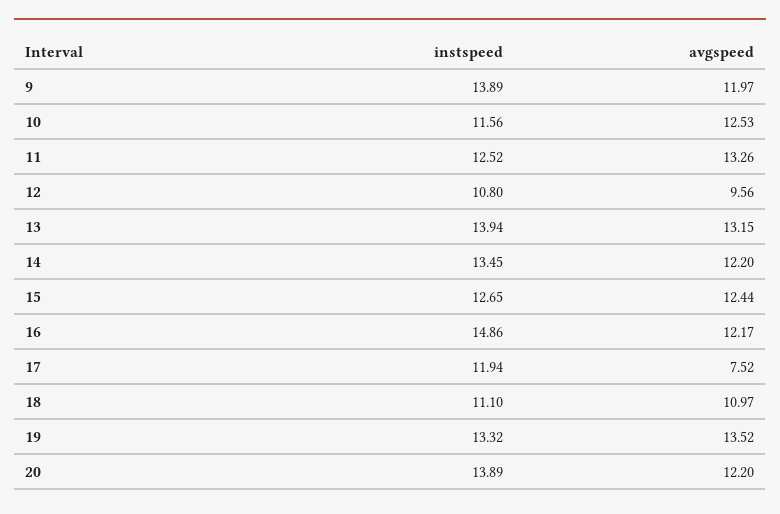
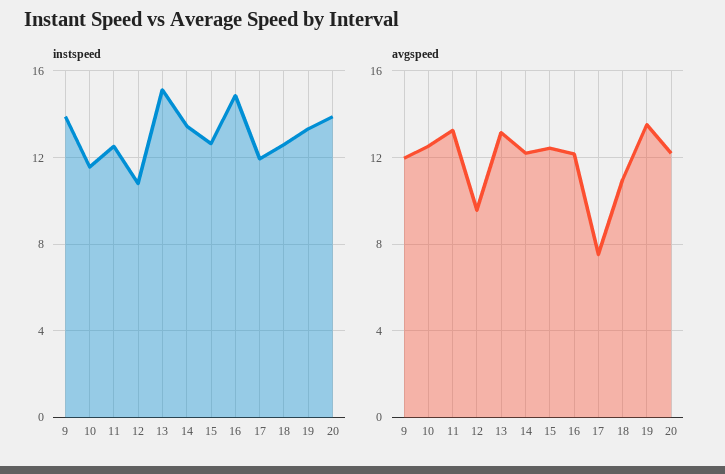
instspeed, 13: 13.94 -> 15
instspeed, 18: 11.1 -> 12.5

